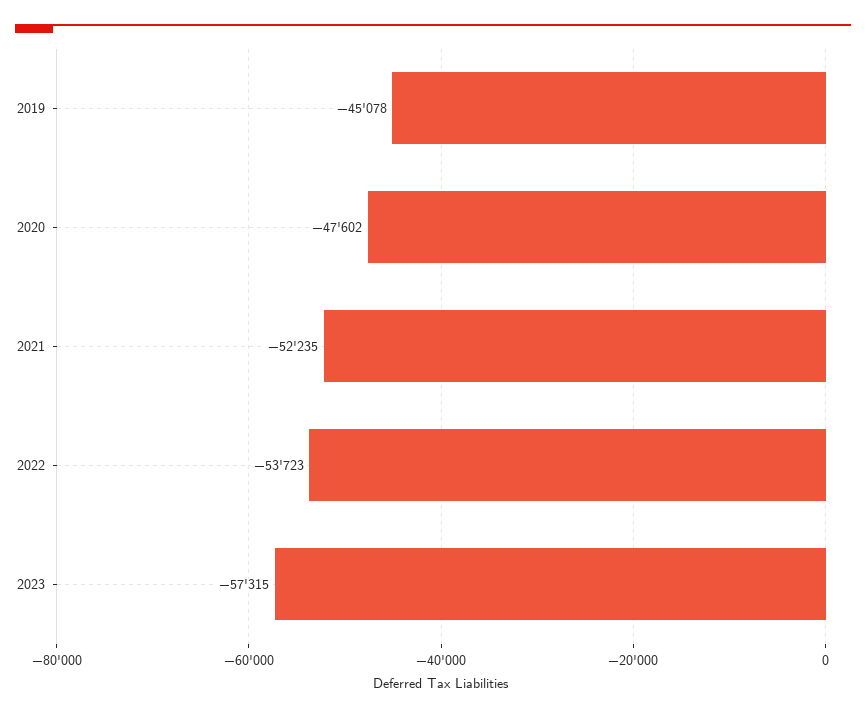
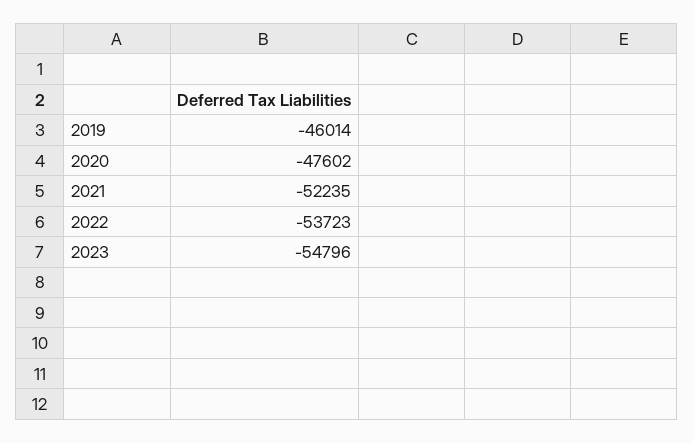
2019: -45078 -> -46014
2023: -57315 -> -54796

